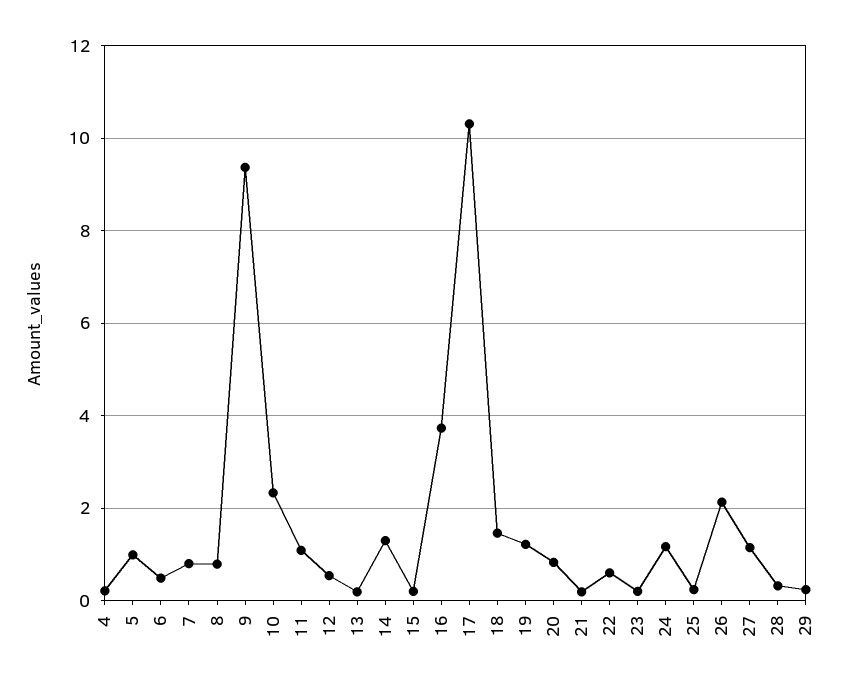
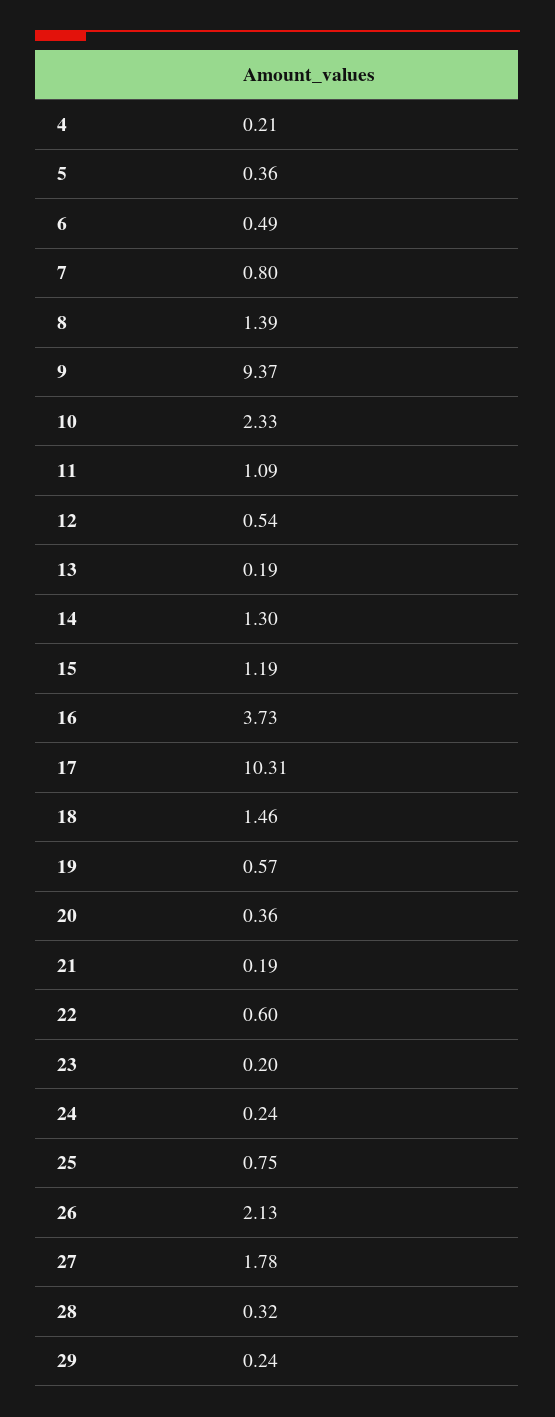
5: 1 -> 0.36
8: 0.8 -> 1.39
15: 0.2 -> 1.19
19: 1.2 -> 0.57
20: 0.8 -> 0.36
24: 1.2 -> 0.24
25: 0.2 -> 0.75
27: 1.2 -> 1.78

